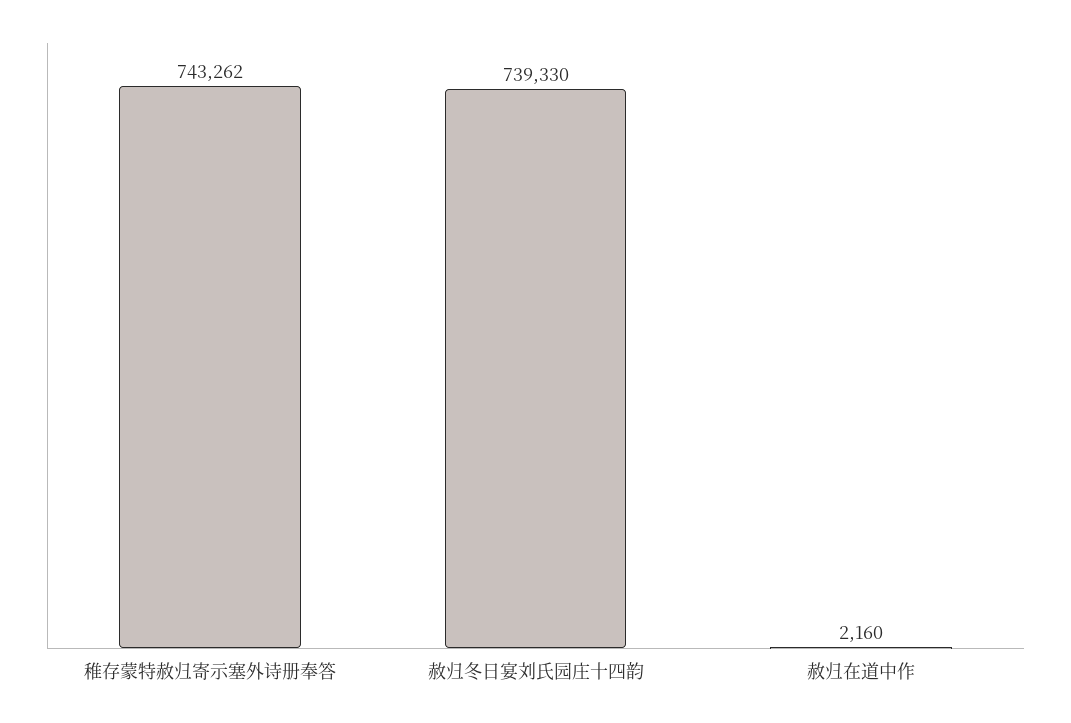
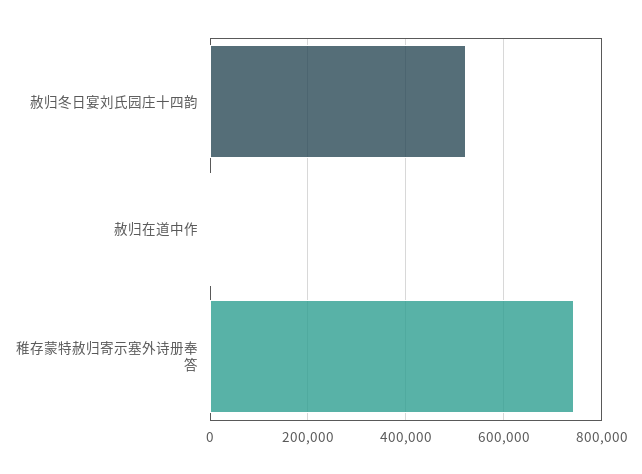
赦归冬日宴刘氏园庄十四韵: 739330 -> 520000

